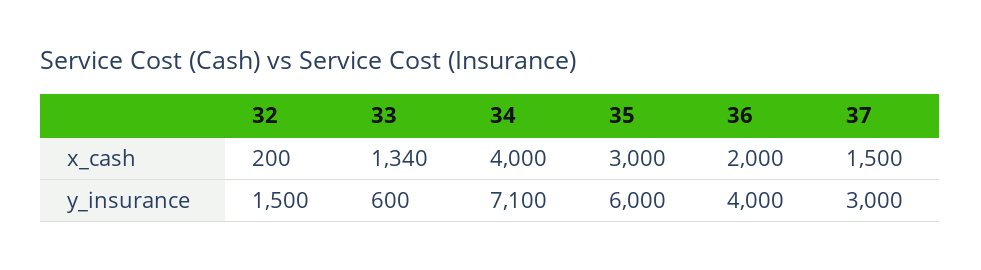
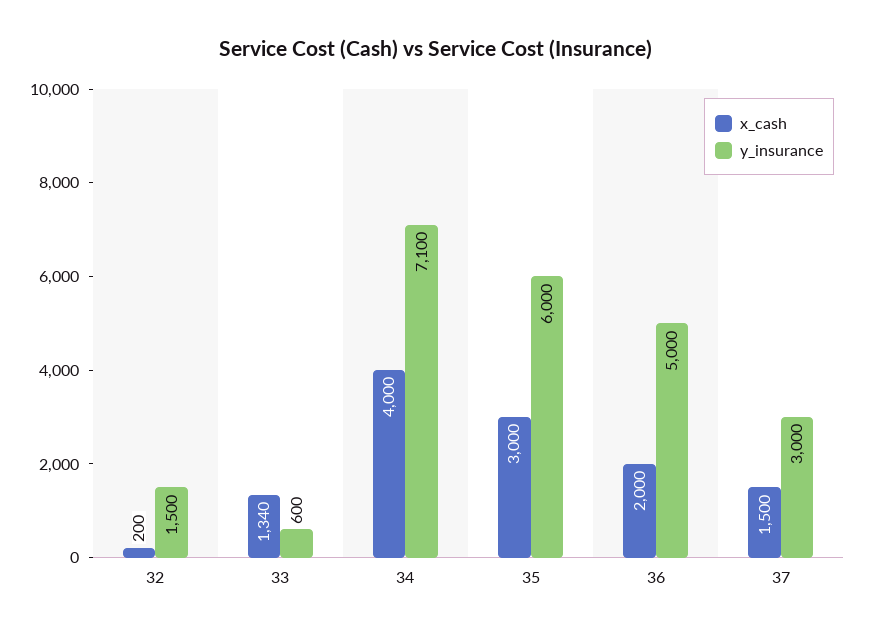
y_insurance, 36: 4000 -> 5000

